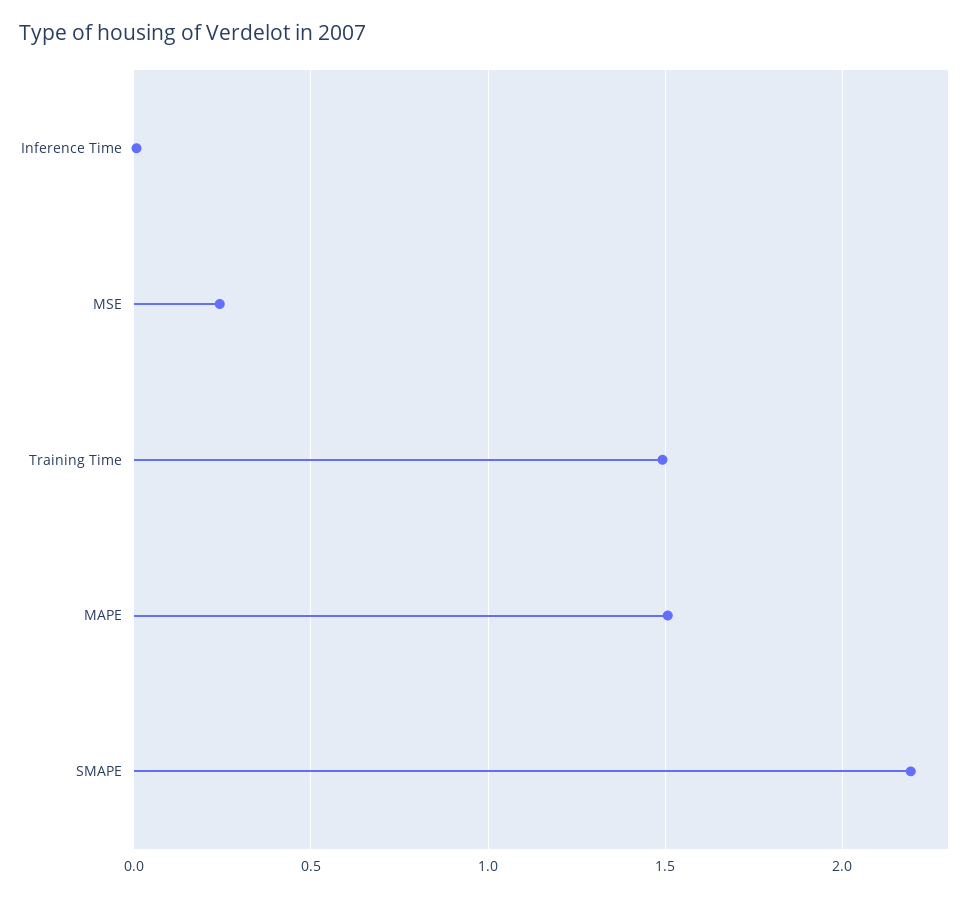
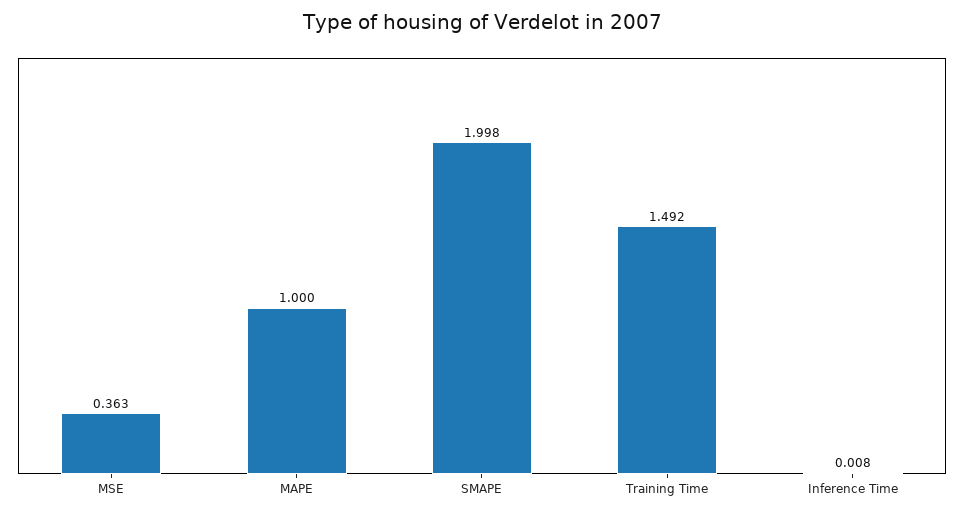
MSE: 0.25 -> 0.363
MAPE: 1.5 -> 1
SMAPE: 2.2 -> 1.998

